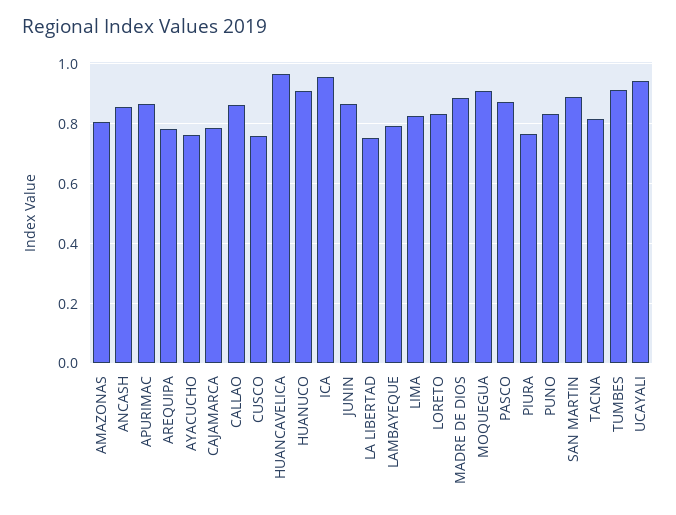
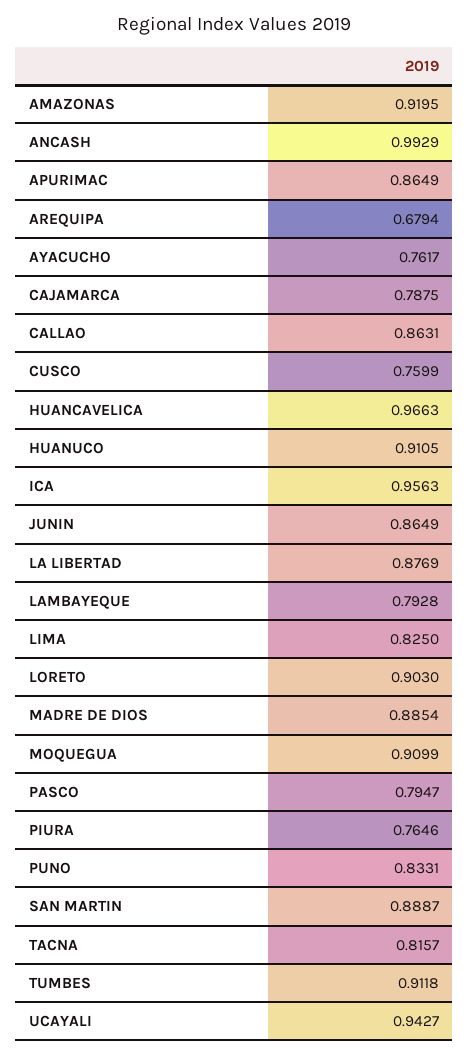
AMAZONAS: 0.8 -> 0.9195
ANCASH: 0.85 -> 0.9929
AREQUIPA: 0.775 -> 0.6794
LA LIBERTAD: 0.75 -> 0.8769
LORETO: 0.825 -> 0.903
PASCO: 0.875 -> 0.7947

